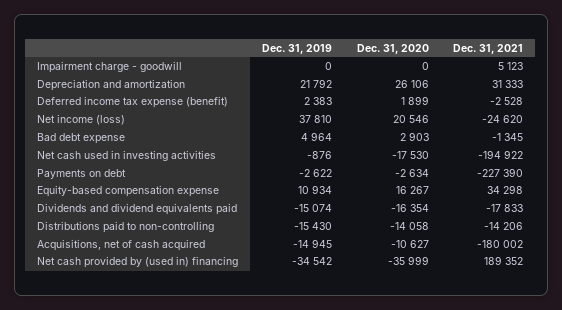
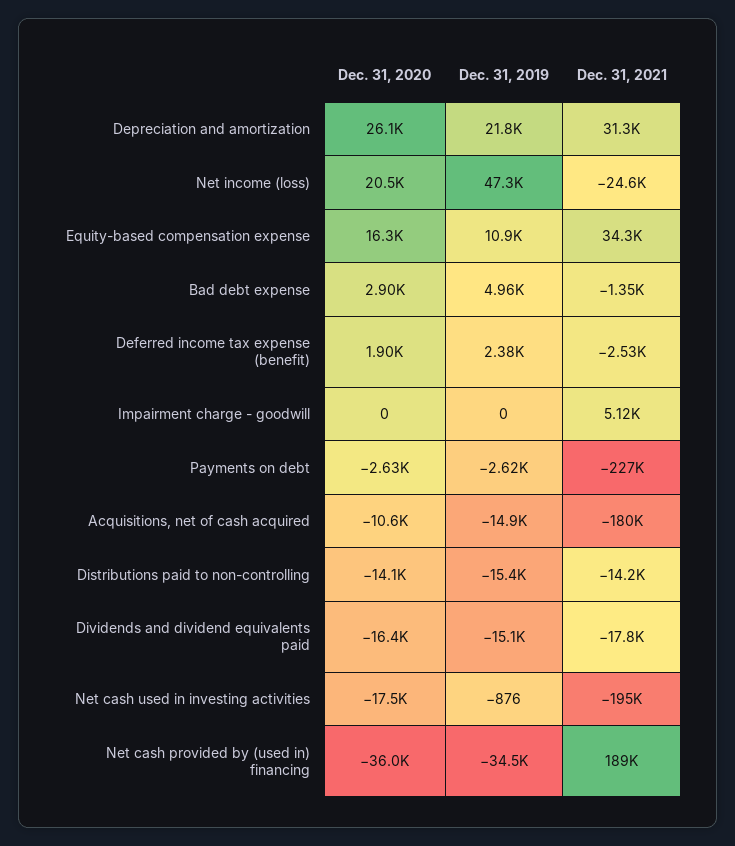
Dec. 31, 2019, Net income (loss): 37810 -> 47300

